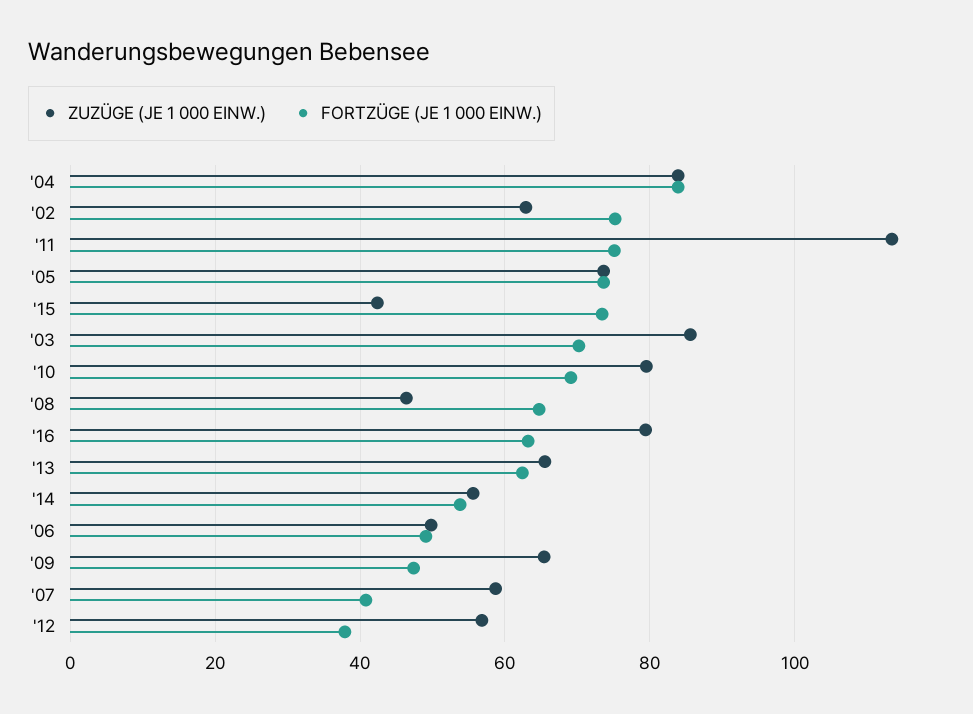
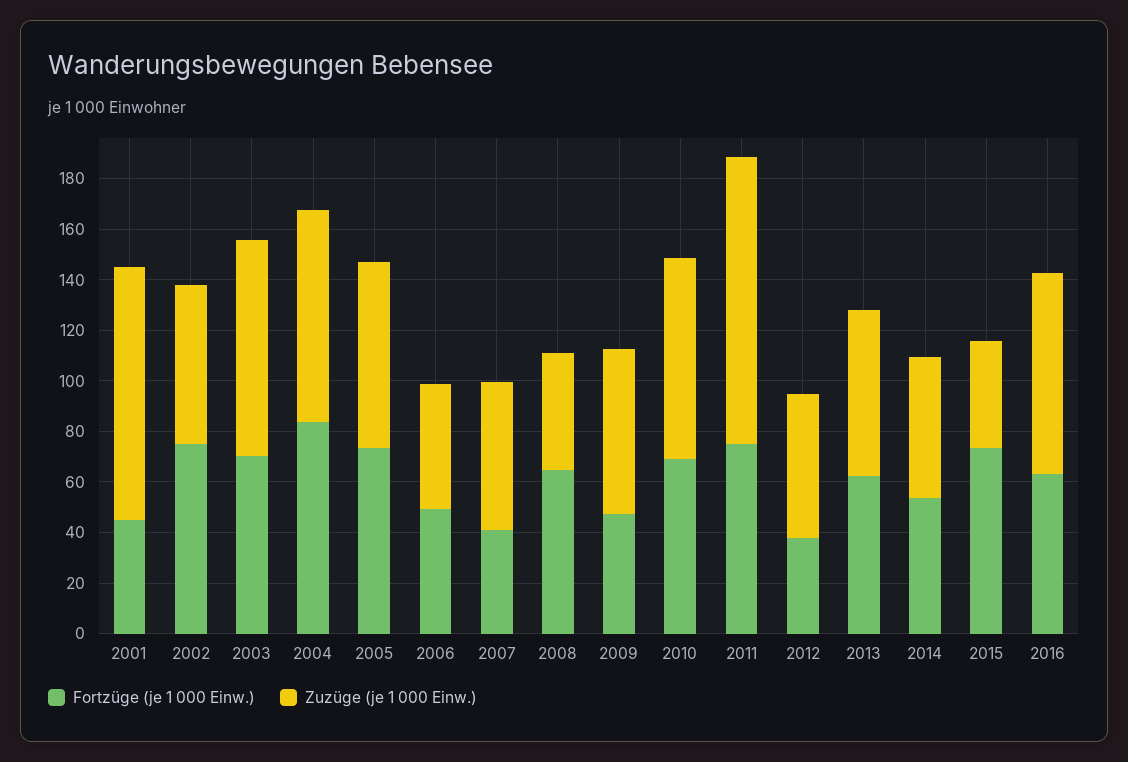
FORTZÜGE (JE 1 000 EINW.), 2001: none -> 45
ZUZÜGE (JE 1 000 EINW.), 2001: none -> 100

